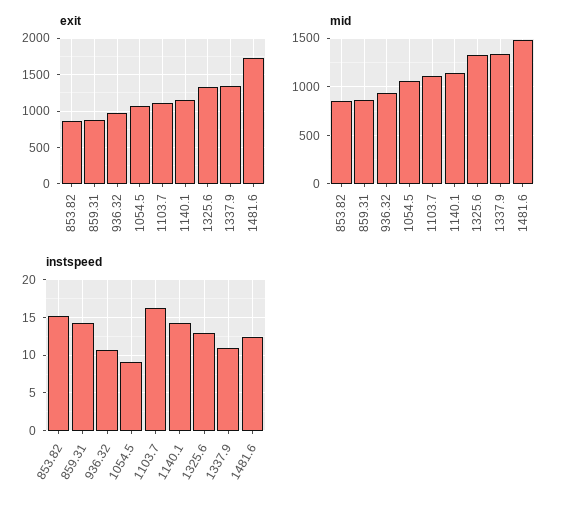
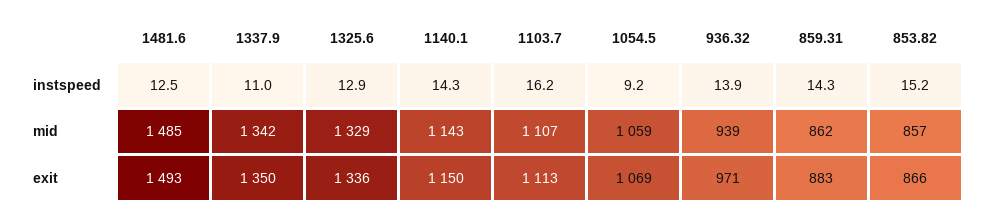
exit, 1481.6: 1700 -> 1493
instspeed, 936.32: 11 -> 13.9

